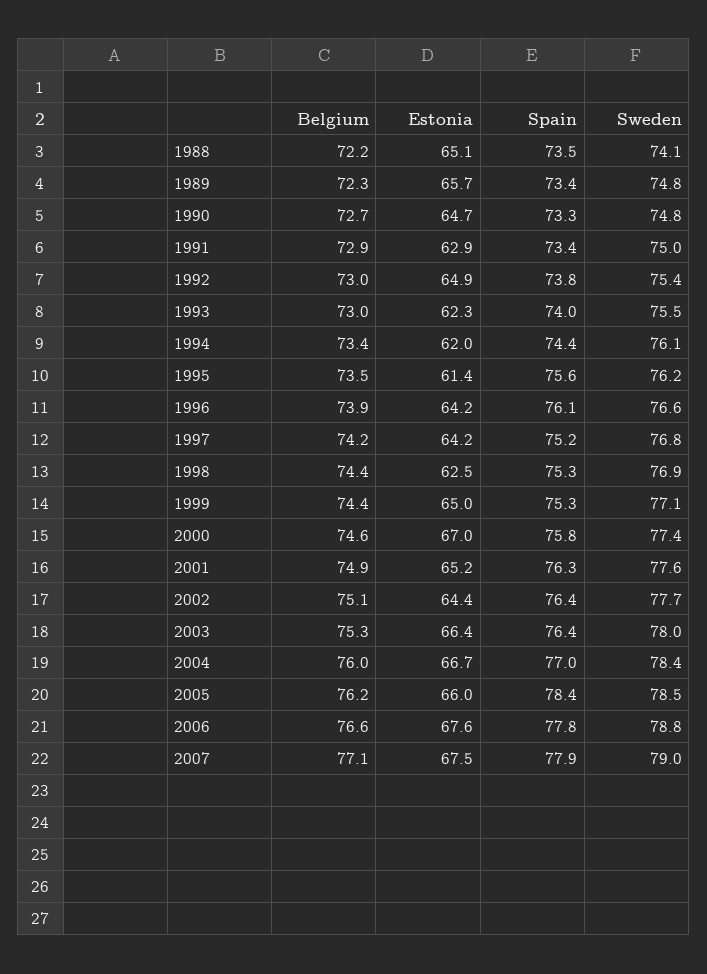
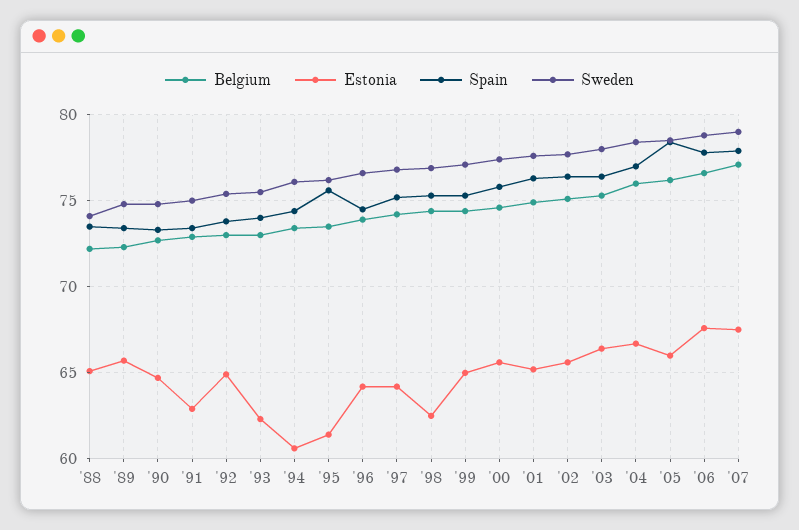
Estonia, 1994: 62 -> 60.5
Spain, 1996: 76.1 -> 74.5
Estonia, 2000: 67 -> 65.5
Estonia, 2002: 64.4 -> 65.5

